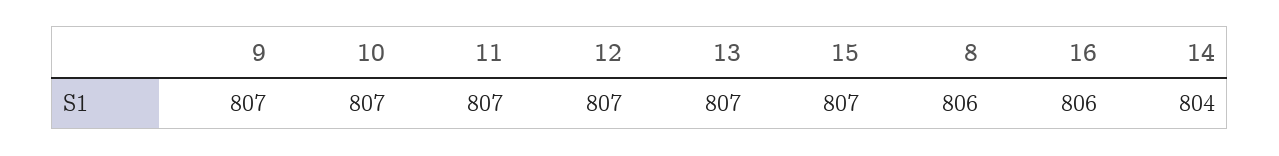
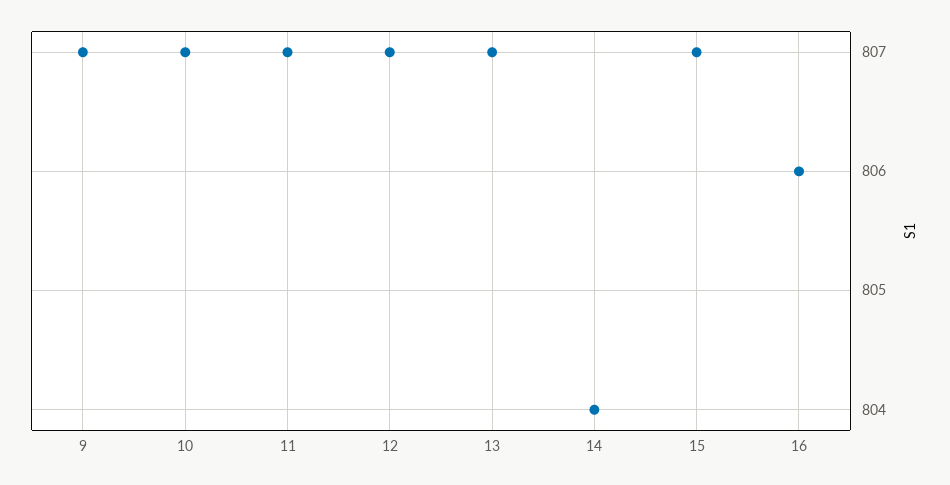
8: 806 -> none

